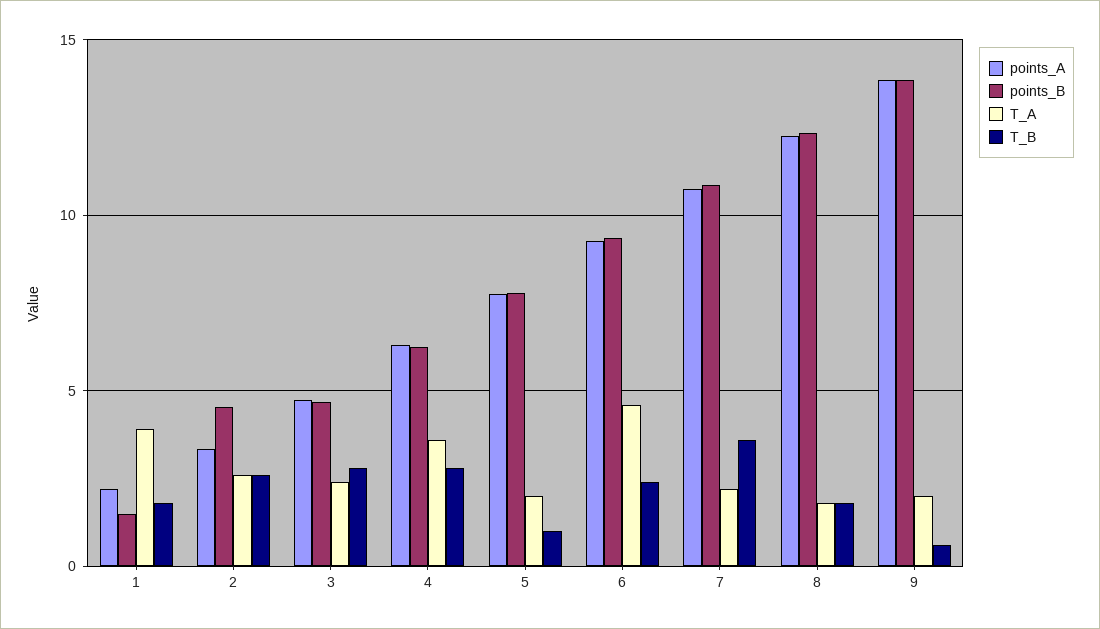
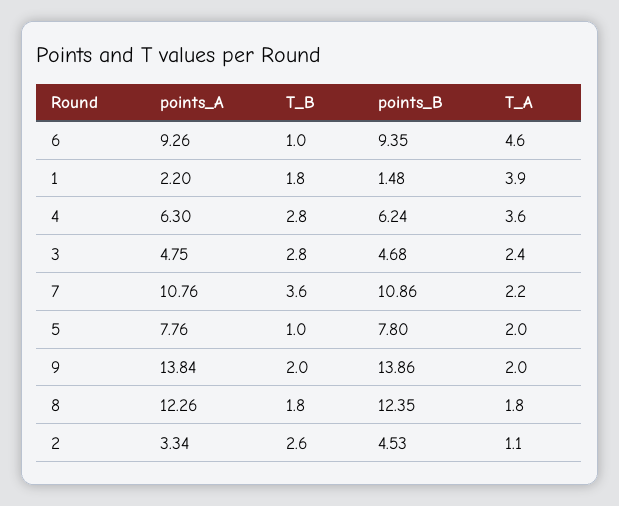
T_A, 2: 2.5 -> 1.1
T_B, 6: 2.5 -> 1
T_B, 9: 0.5 -> 2

